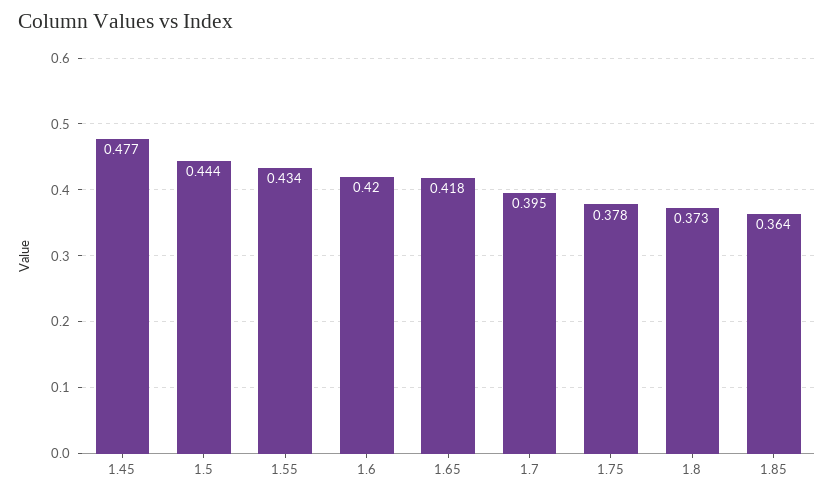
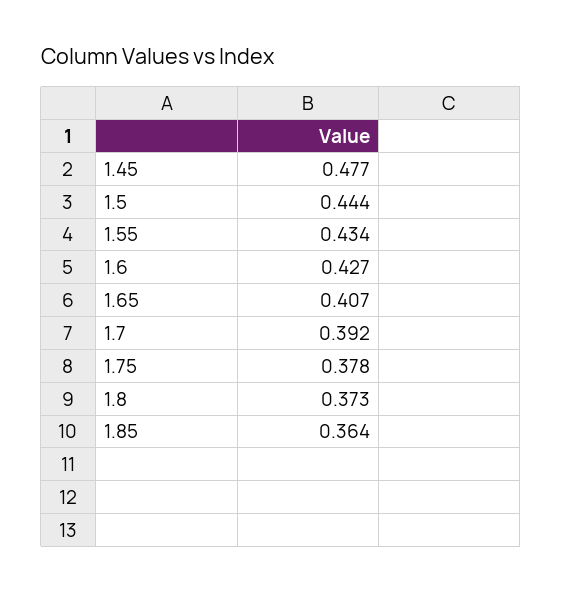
1.6: 0.42 -> 0.427
1.65: 0.418 -> 0.407
1.7: 0.395 -> 0.392

